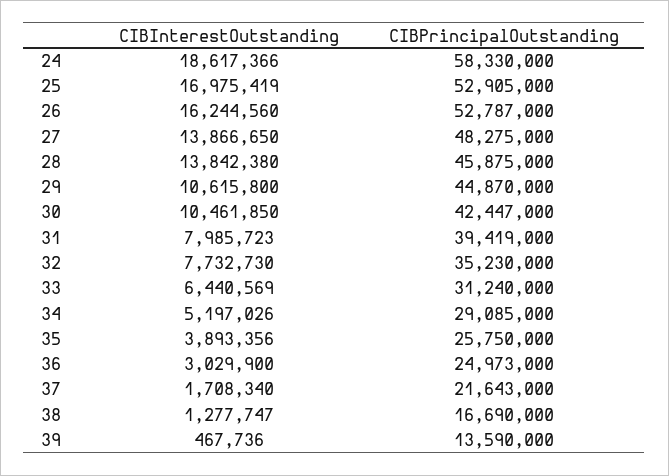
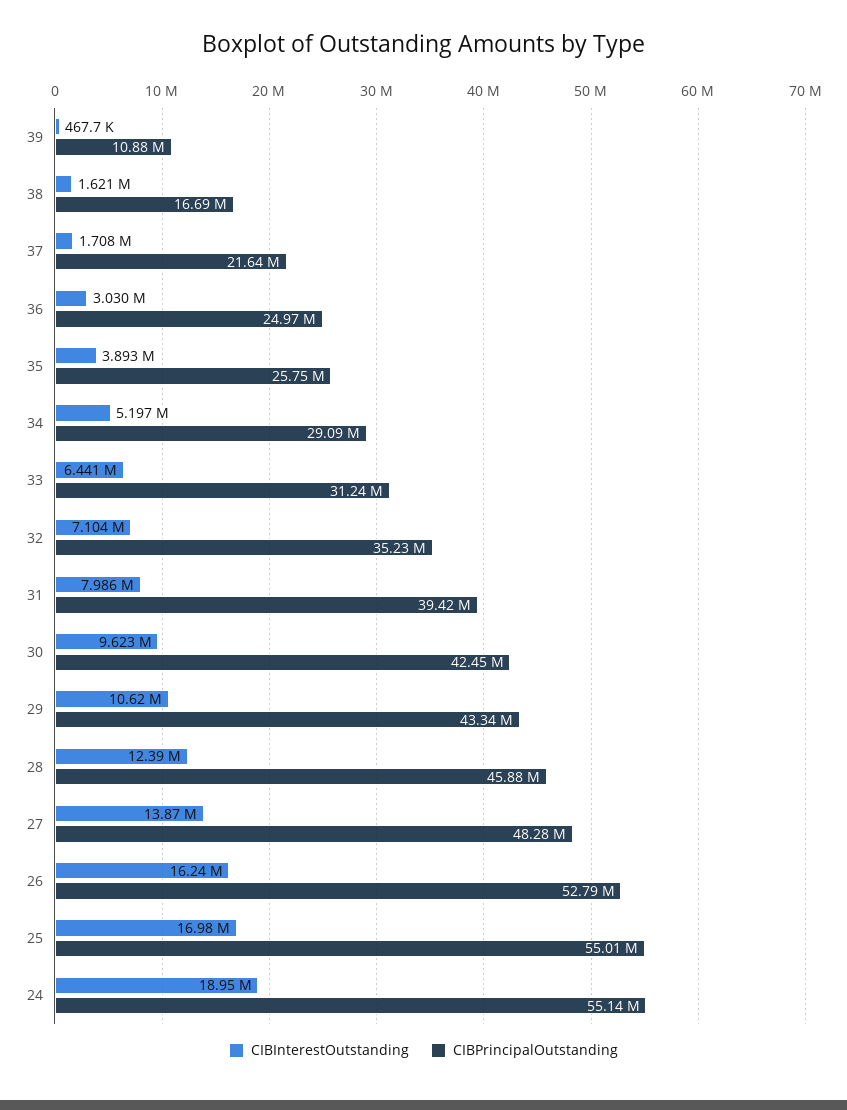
CIBInterestOutstanding, 24: 18617366 -> 18950000
CIBPrincipalOutstanding, 24: 58330000 -> 55140000
CIBPrincipalOutstanding, 25: 52905000 -> 55010000
CIBInterestOutstanding, 28: 13842380 -> 12390000
CIBPrincipalOutstanding, 29: 44870000 -> 43340000
CIBInterestOutstanding, 30: 10461850 -> 9623000
CIBInterestOutstanding, 32: 7732730 -> 7104000
CIBInterestOutstanding, 38: 1277747 -> 1621000
CIBPrincipalOutstanding, 39: 13590000 -> 10880000

